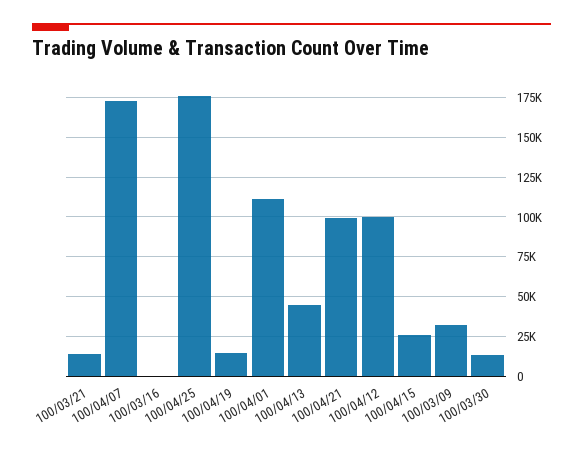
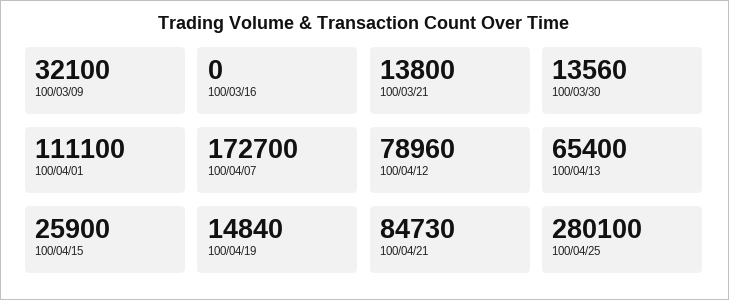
100/04/25: 175000 -> 280100
100/04/13: 45000 -> 65400
100/04/21: 100000 -> 84730
100/04/12: 100000 -> 78960

